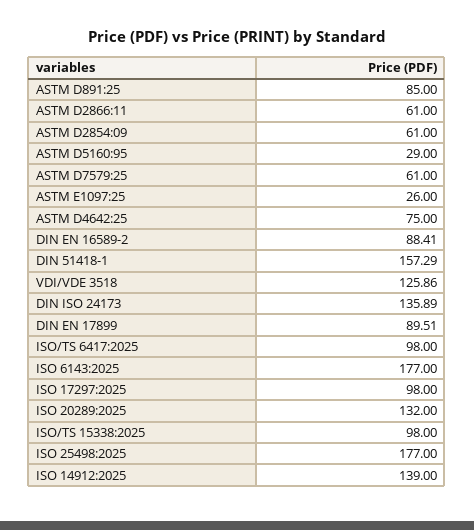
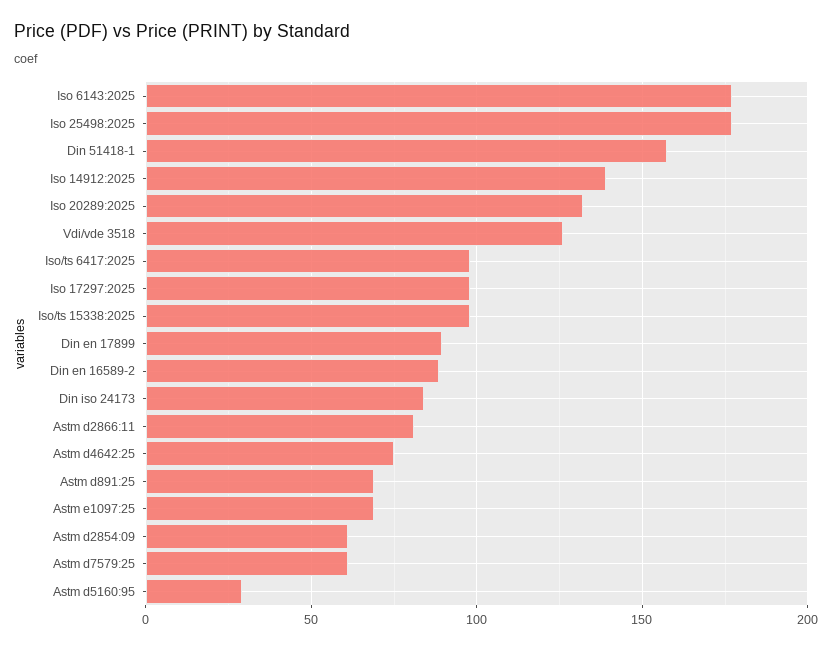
ASTM D891:25: 85 -> 70
ASTM D2866:11: 61 -> 80
ASTM E1097:25: 26 -> 70
DIN ISO 24173: 135.89 -> 85

